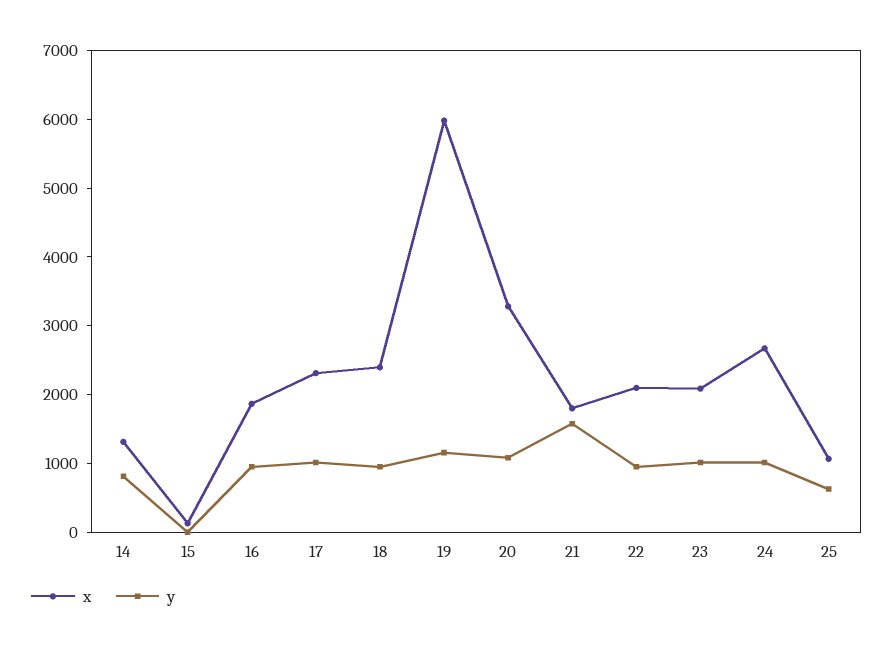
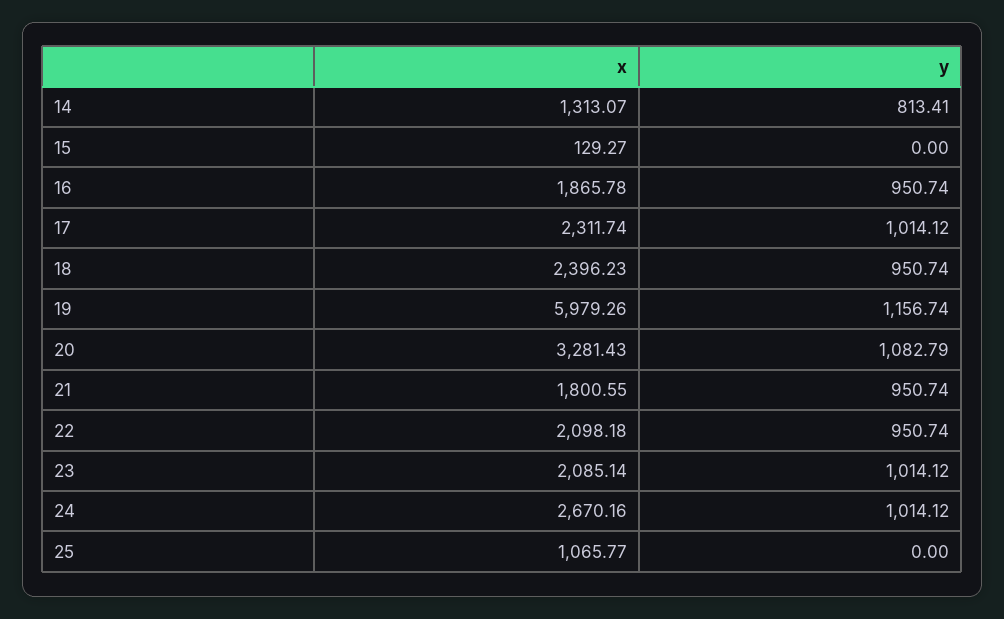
y, 21: 1600 -> 950.74
y, 25: 600 -> 0

